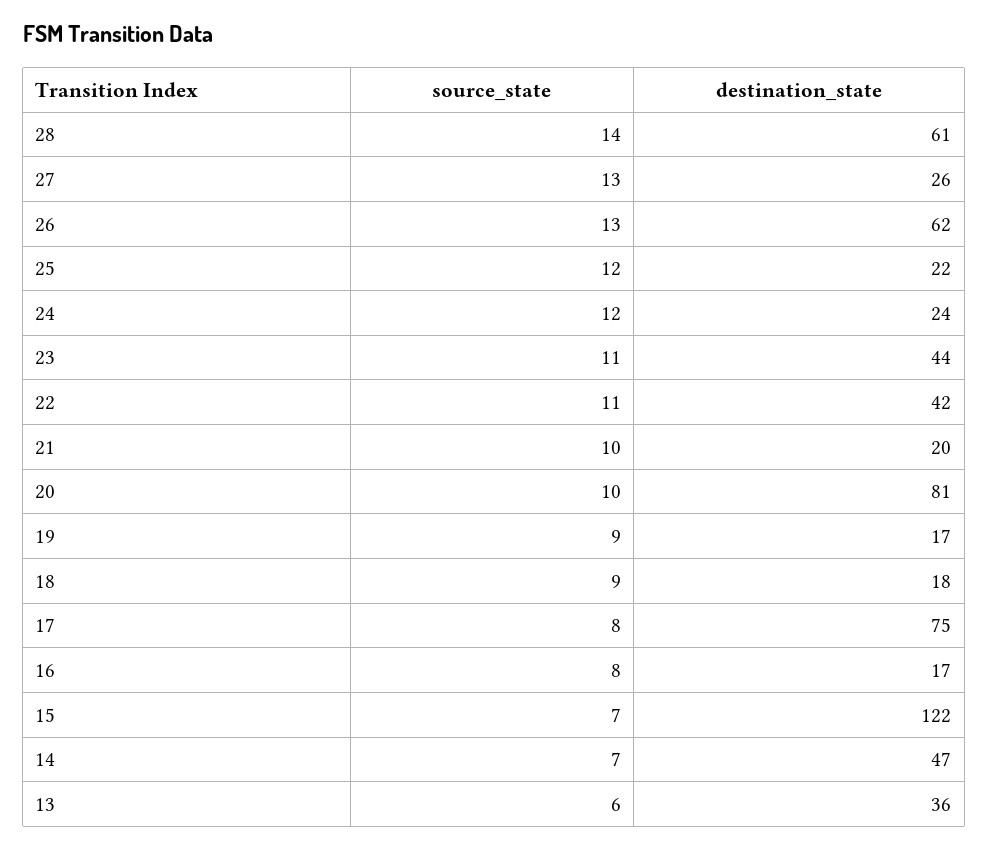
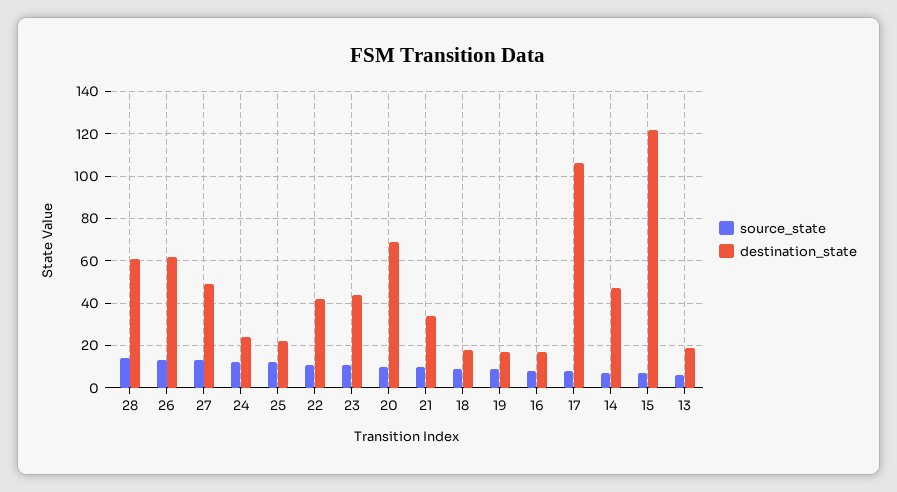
destination_state, 27: 26 -> 50
destination_state, 21: 20 -> 35
destination_state, 20: 81 -> 70
destination_state, 17: 75 -> 105
destination_state, 13: 36 -> 20

